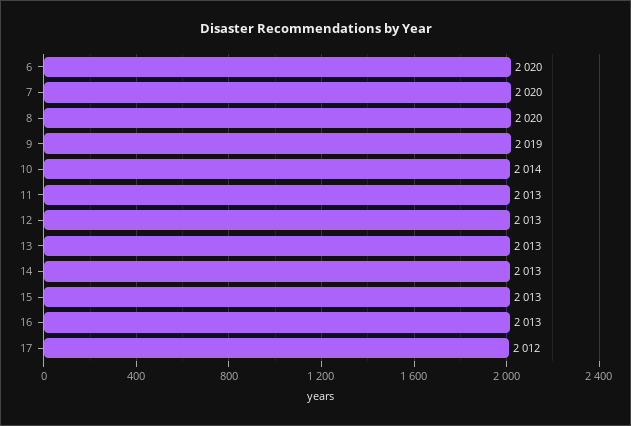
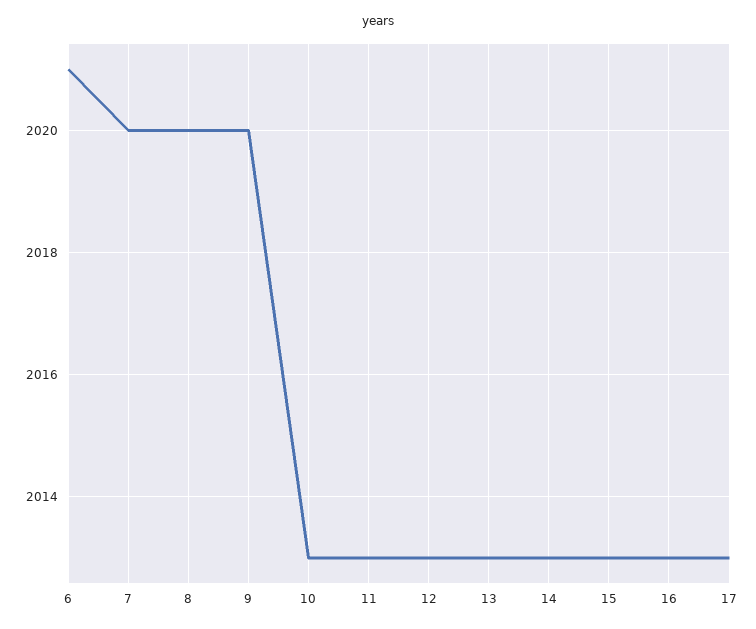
6: 2020 -> 2021
9: 2019 -> 2020
10: 2014 -> 2013
17: 2012 -> 2013

